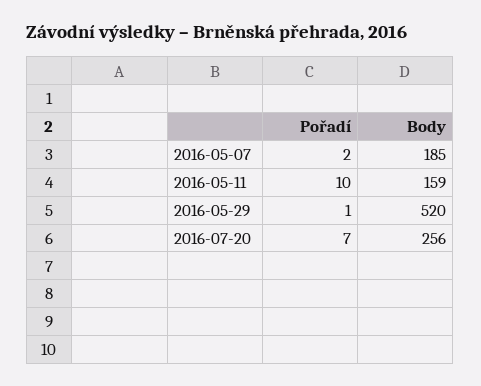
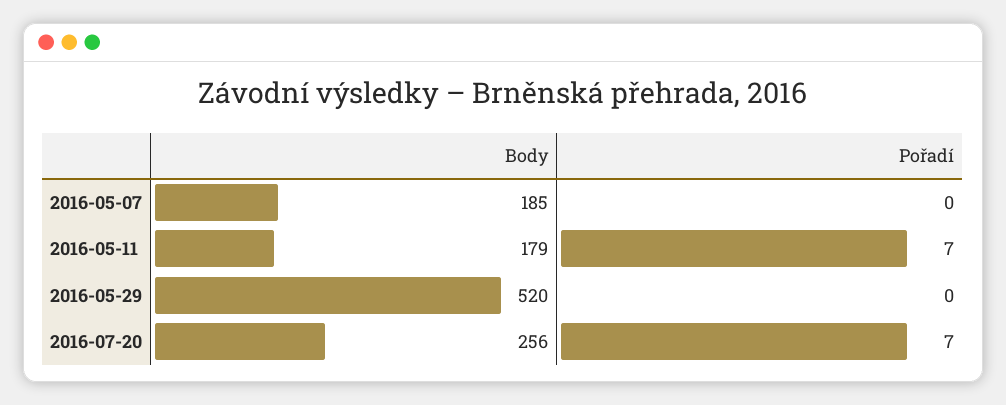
Pořadí, 2016-05-07: 2 -> 0
Pořadí, 2016-05-11: 10 -> 7
Body, 2016-05-11: 159 -> 179
Pořadí, 2016-05-29: 1 -> 0

